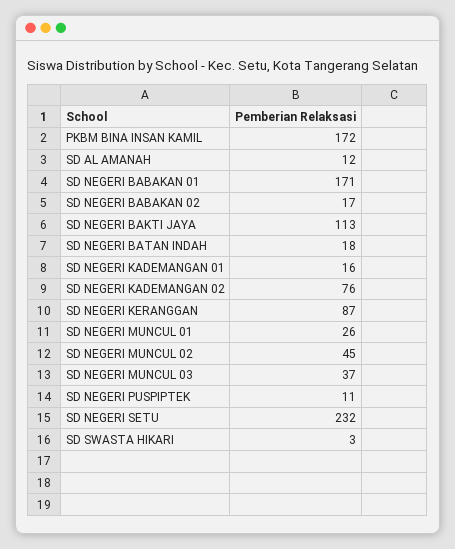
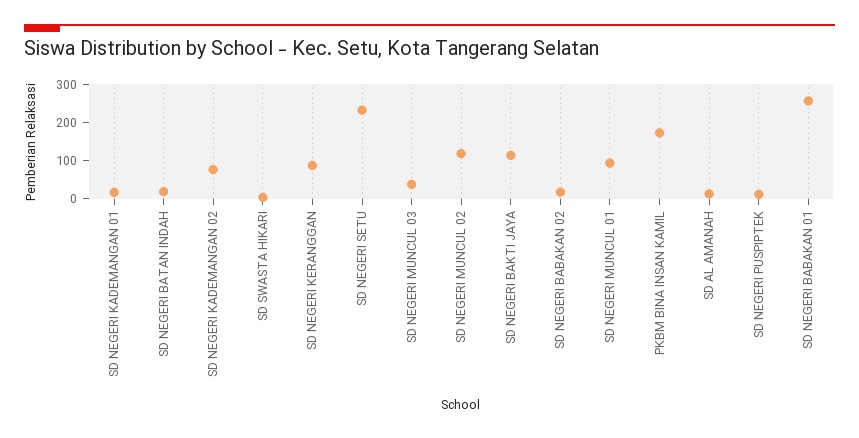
SD NEGERI BABAKAN 01: 171 -> 250
SD NEGERI MUNCUL 01: 26 -> 100
SD NEGERI MUNCUL 02: 45 -> 125

